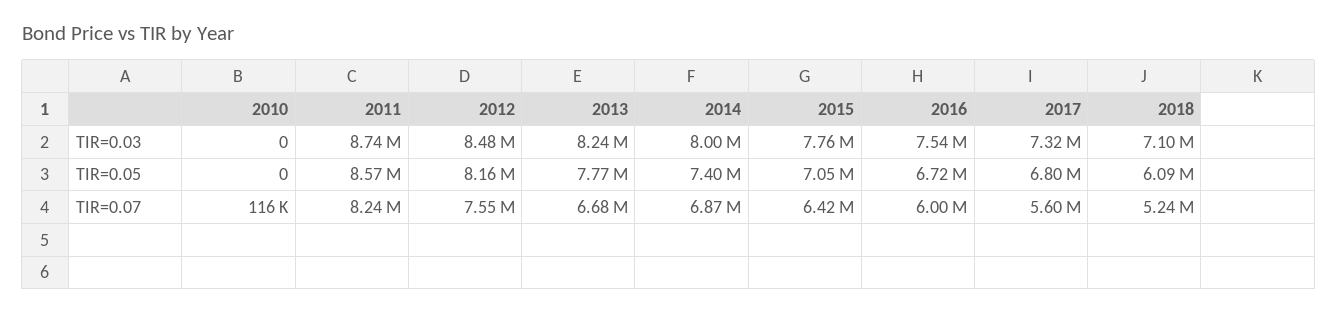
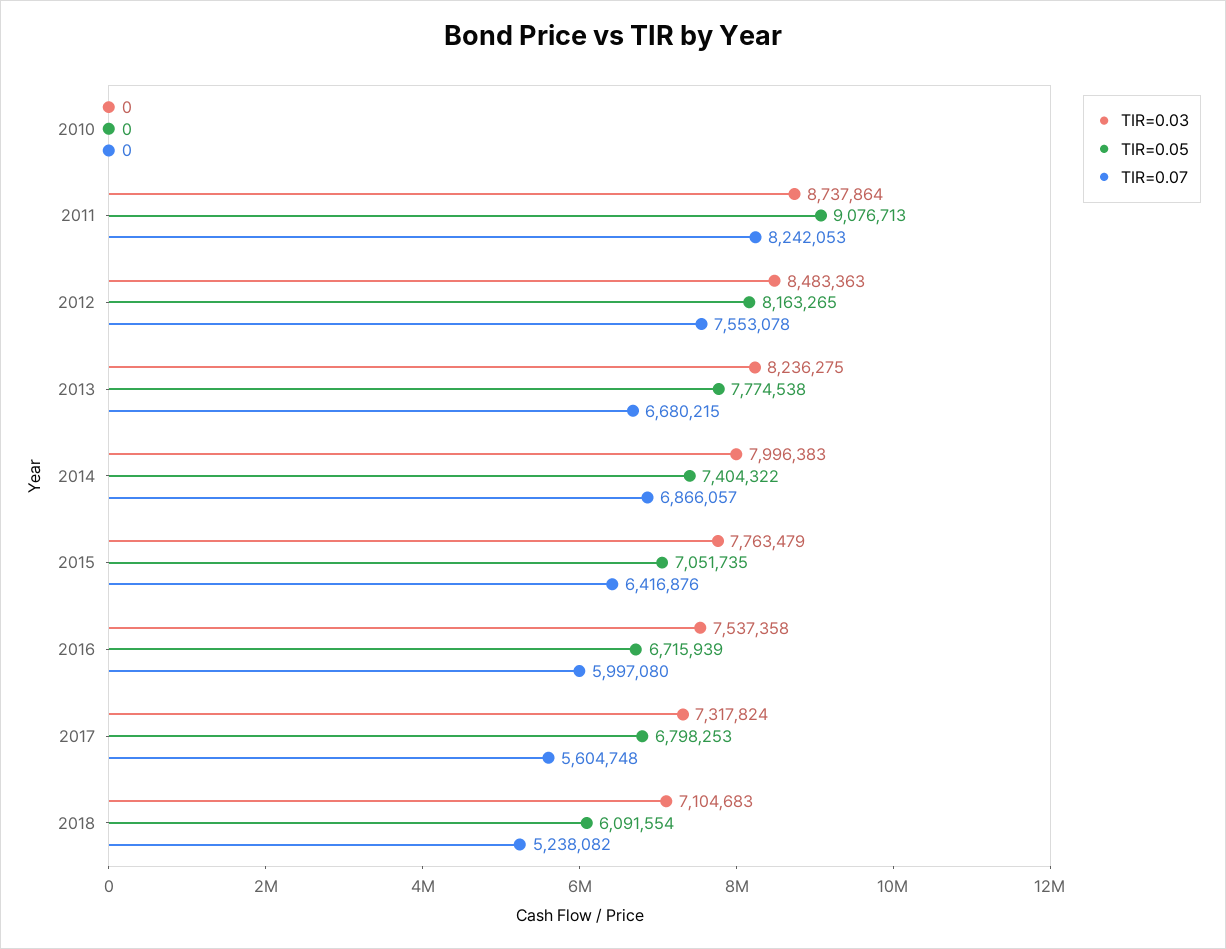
TIR=0.05, 2011: 8570000 -> 9076713
TIR=0.07, 2010: 116000 -> 0

